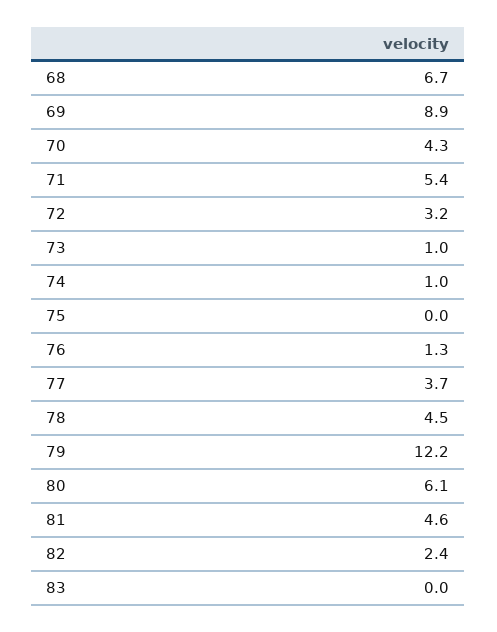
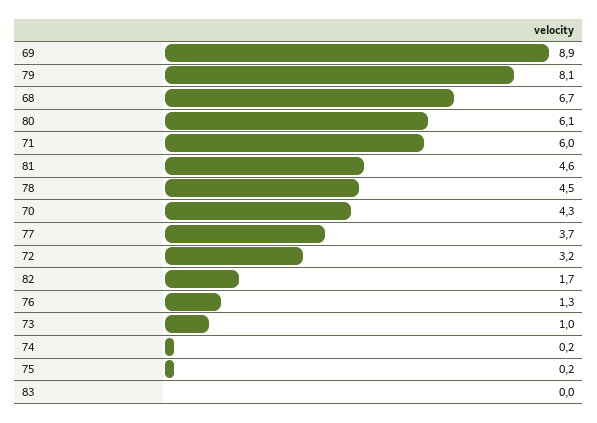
71: 5.4 -> 6
74: 1 -> 0.2
75: 0 -> 0.2
79: 12.2 -> 8.1
82: 2.4 -> 1.7

